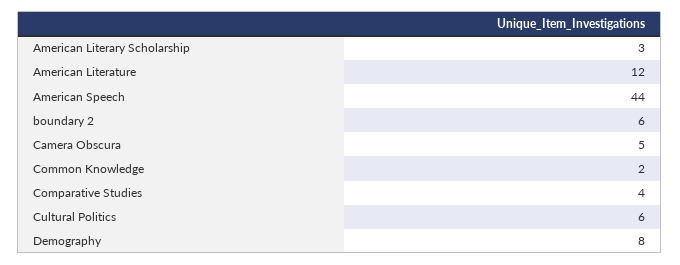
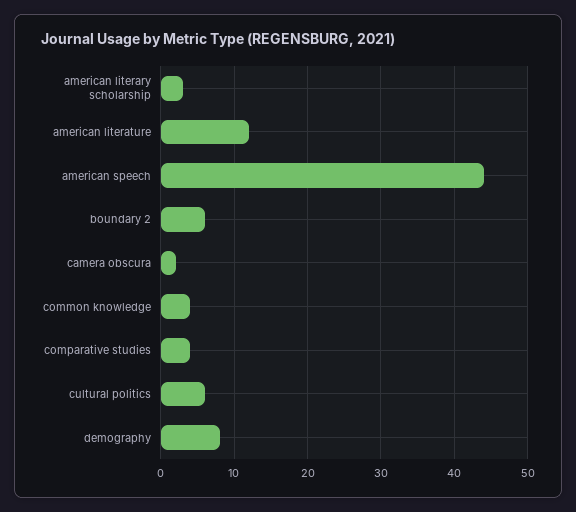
Camera Obscura: 5 -> 2
Common Knowledge: 2 -> 4

